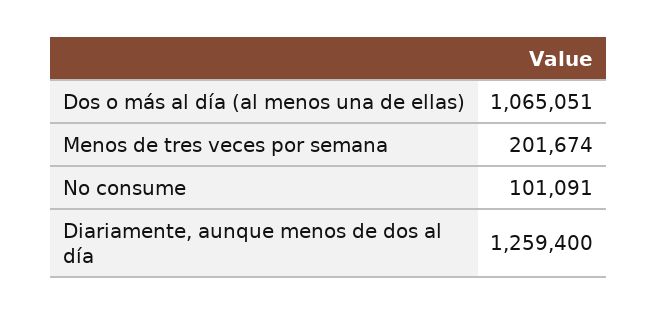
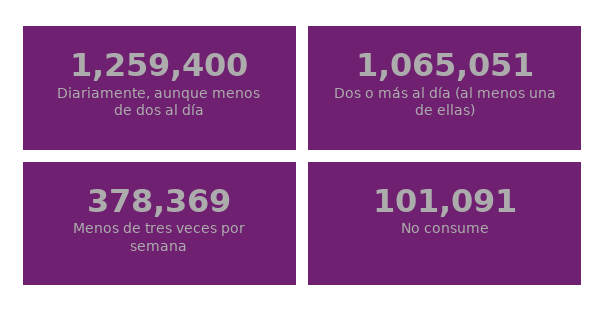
Menos de tres veces por semana: 201674 -> 378369

